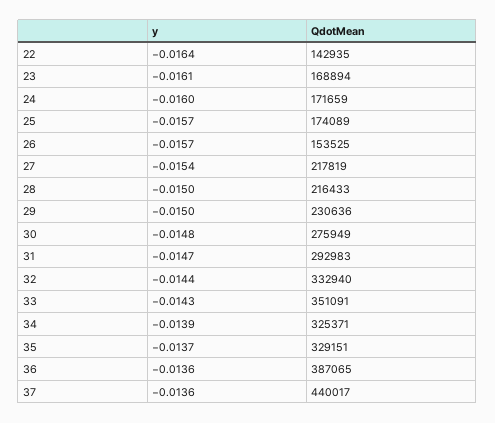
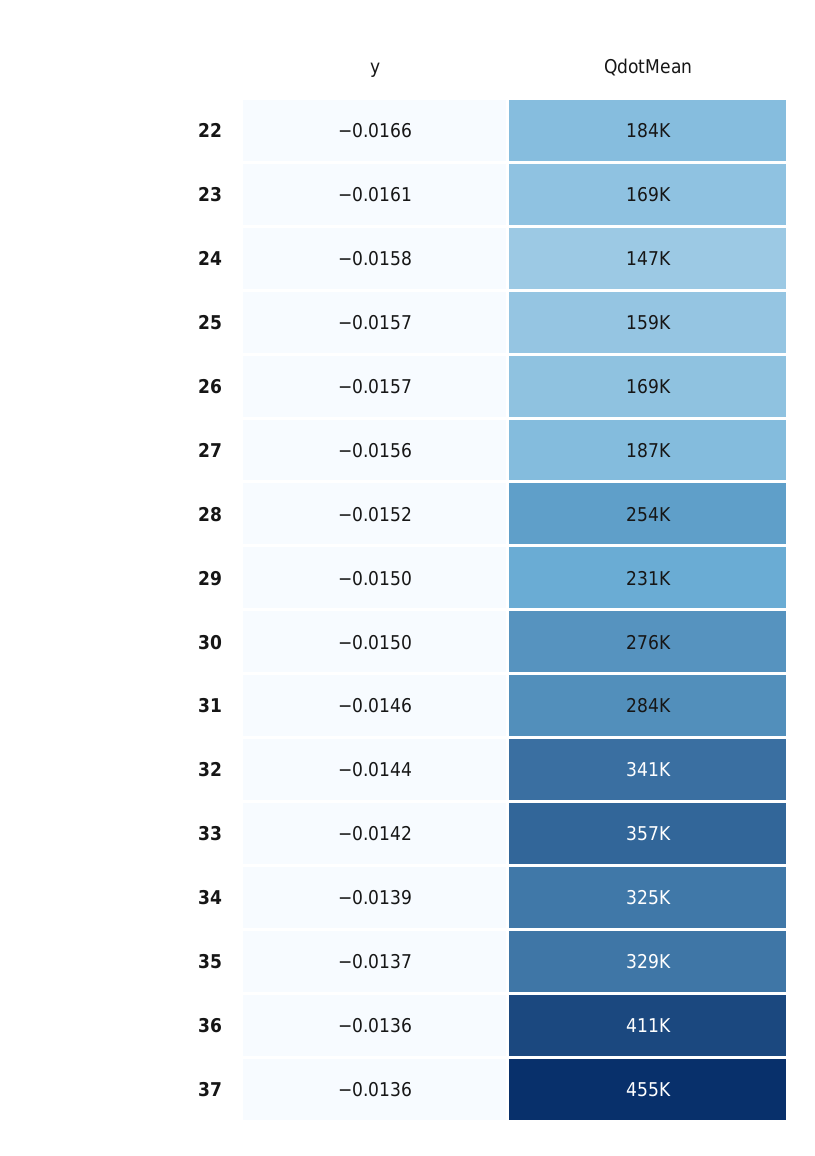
y, 22: -0.0164 -> -0.0166
QdotMean, 22: 142935 -> 184000
y, 24: -0.016 -> -0.0158
QdotMean, 24: 171659 -> 147000
QdotMean, 25: 174089 -> 159000
QdotMean, 26: 153525 -> 169000
y, 27: -0.0154 -> -0.0156
QdotMean, 27: 217819 -> 187000
y, 28: -0.015 -> -0.0152
QdotMean, 28: 216433 -> 254000
y, 30: -0.0148 -> -0.015
y, 31: -0.0147 -> -0.0146
QdotMean, 31: 292983 -> 284000
QdotMean, 32: 332940 -> 341000
y, 33: -0.0143 -> -0.0142
QdotMean, 33: 351091 -> 357000
QdotMean, 36: 387065 -> 411000
QdotMean, 37: 440017 -> 455000

